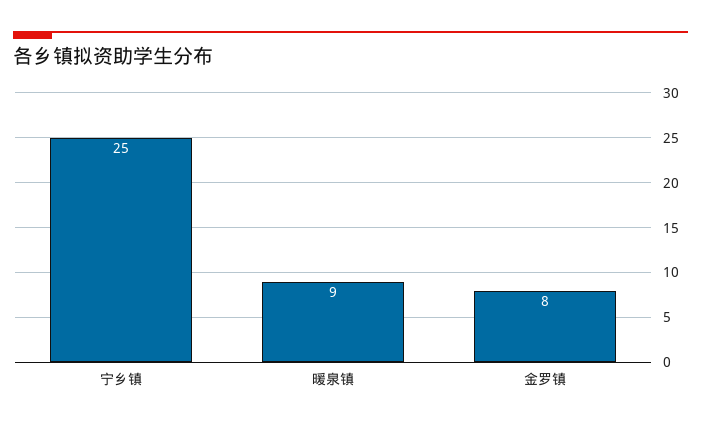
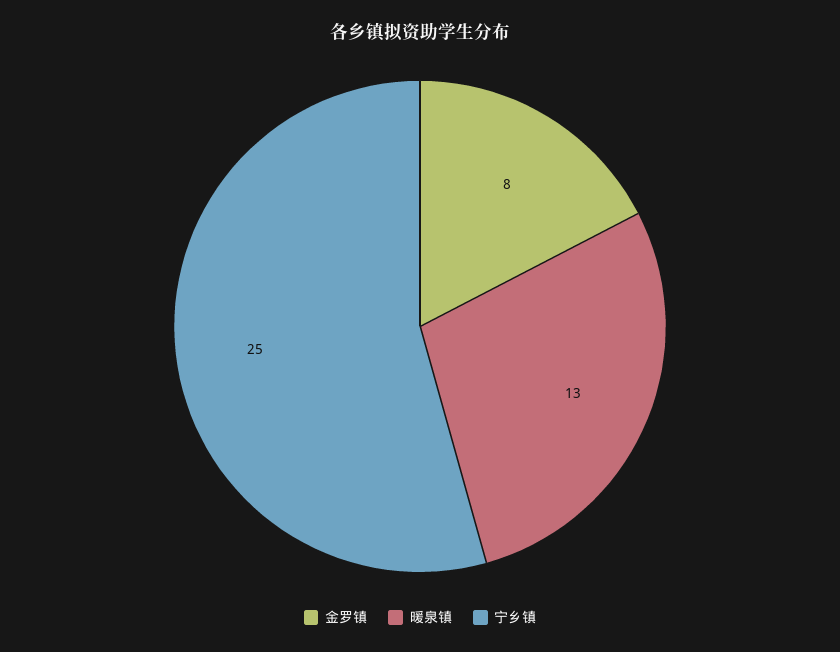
暖泉镇: 9 -> 13

